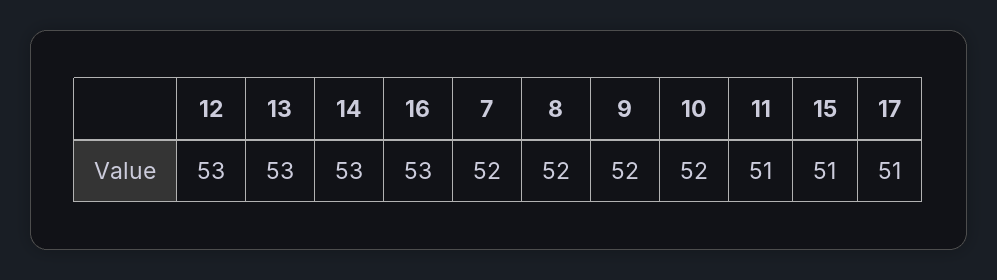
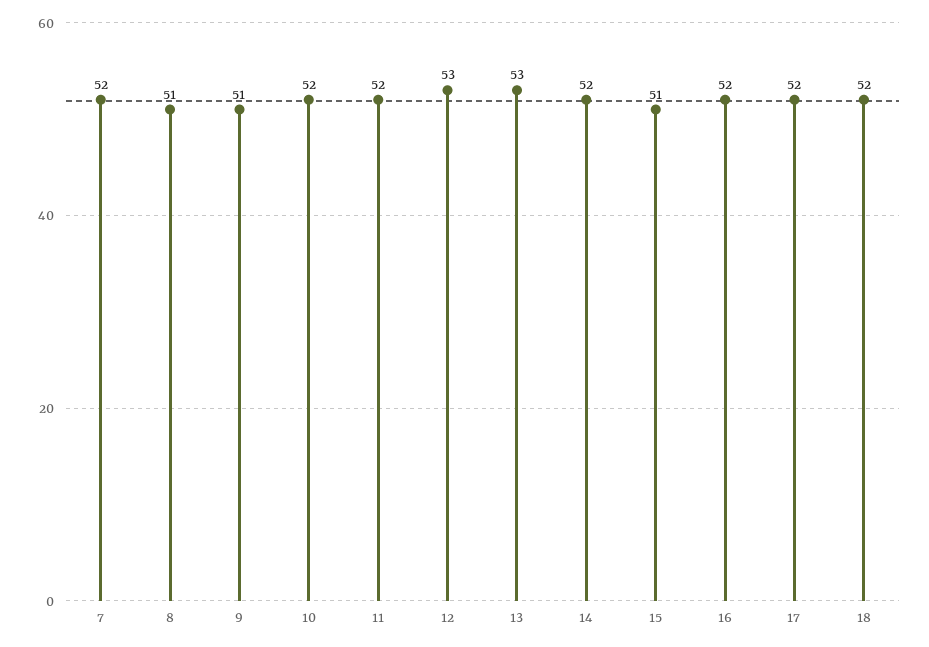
14: 53 -> 52
16: 53 -> 52
8: 52 -> 51
9: 52 -> 51
11: 51 -> 52
17: 51 -> 52
18: none -> 52

